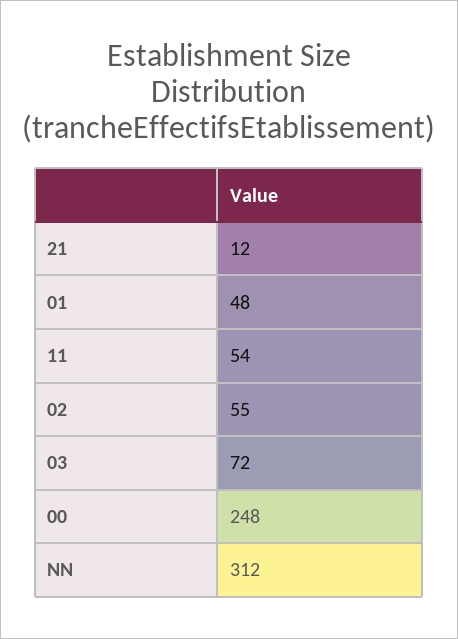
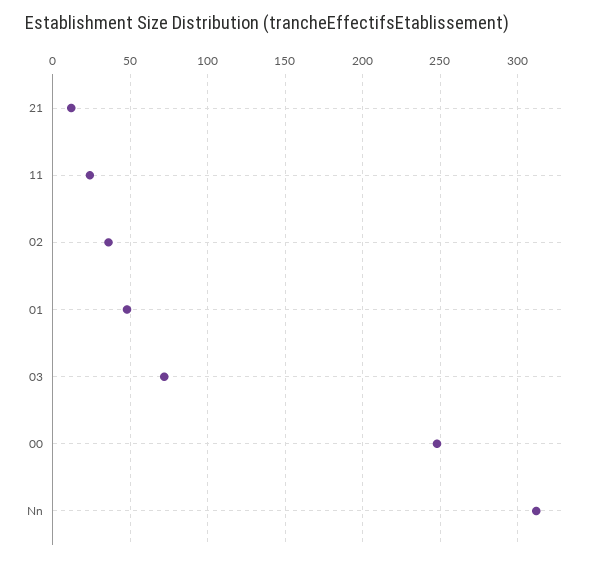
11: 54 -> 25
02: 55 -> 35

